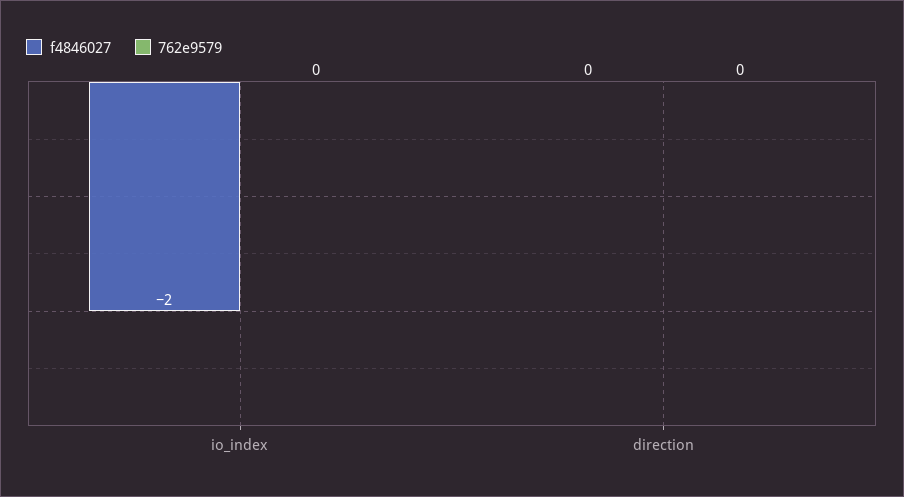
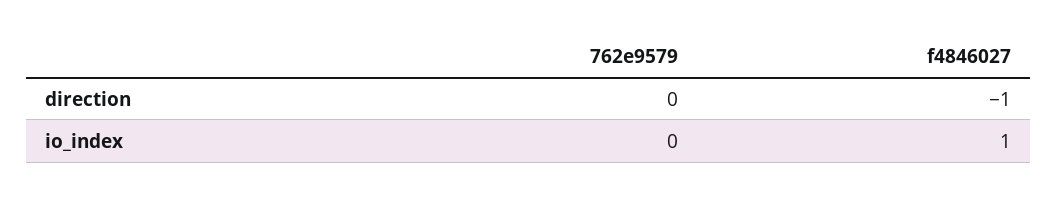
f4846027, io_index: -2 -> 1
f4846027, direction: 0 -> -1

